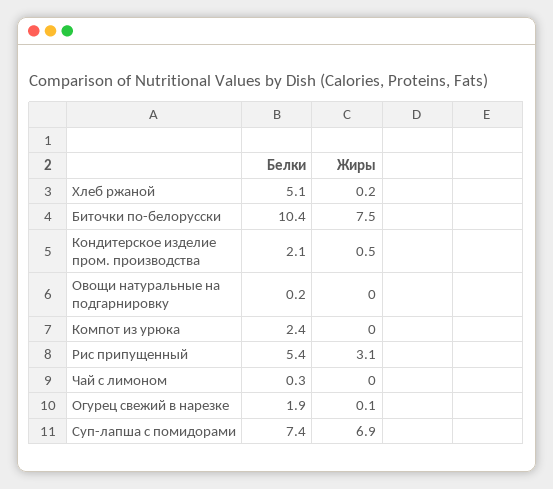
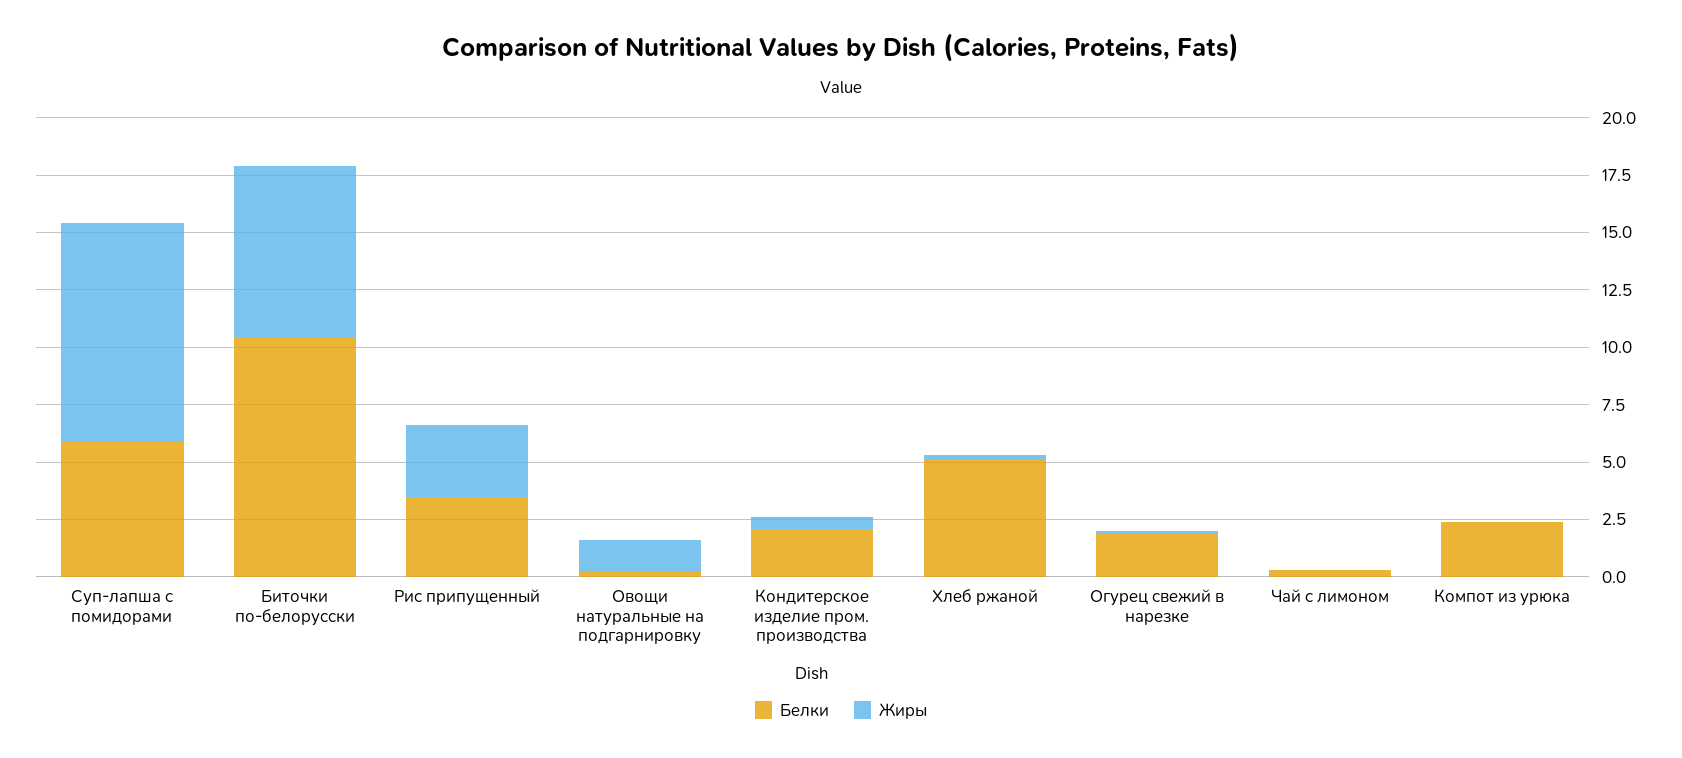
Жиры, Овощи натуральные на подгарнировку: 0 -> 1.5
Белки, Рис припущенный: 5.4 -> 3.5
Белки, Суп-лапша с помидорами: 7.4 -> 6
Жиры, Суп-лапша с помидорами: 6.9 -> 9.5

